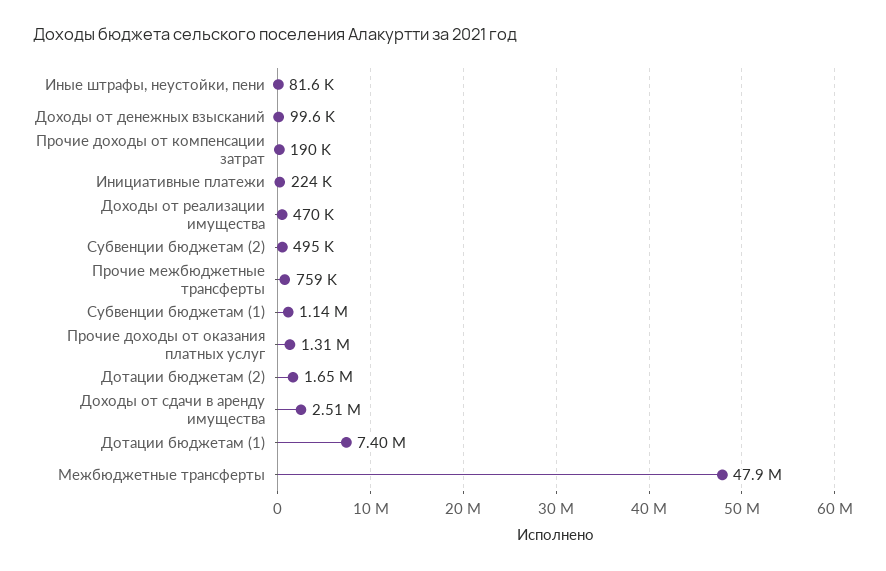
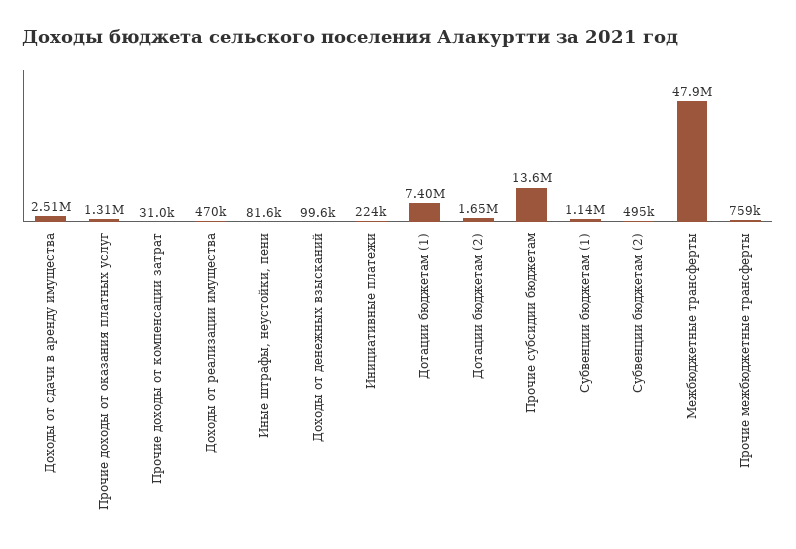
Прочие доходы от компенсации затрат: 190000 -> 31000
Прочие субсидии бюджетам: none -> 13600000

